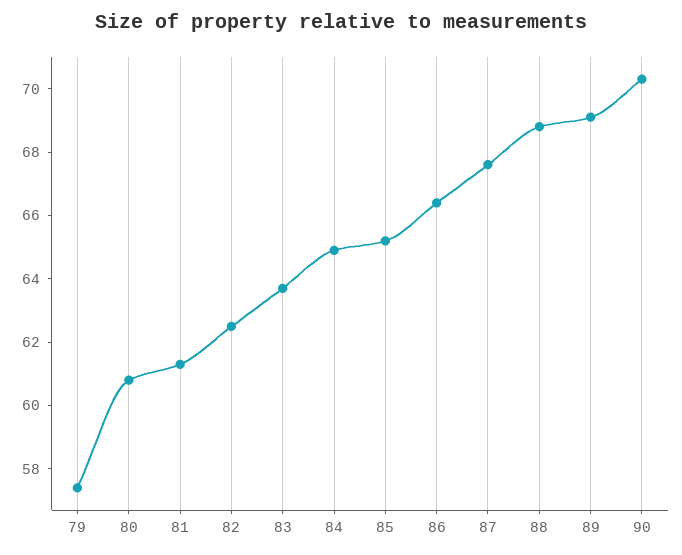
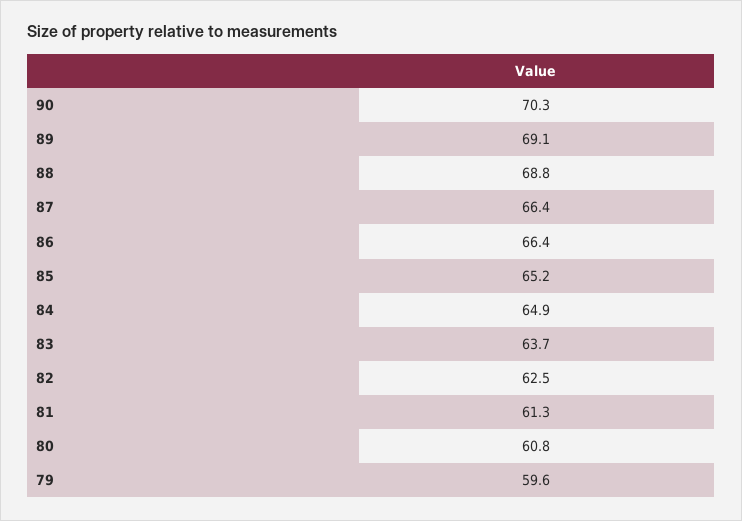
79: 57.5 -> 59.6
87: 67.5 -> 66.4

